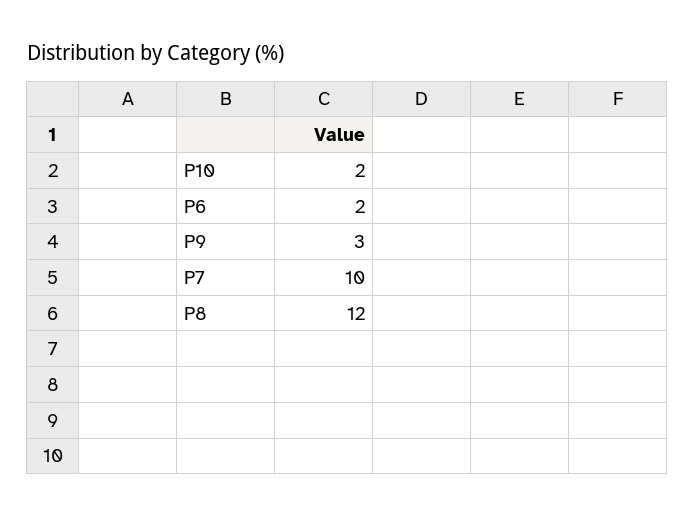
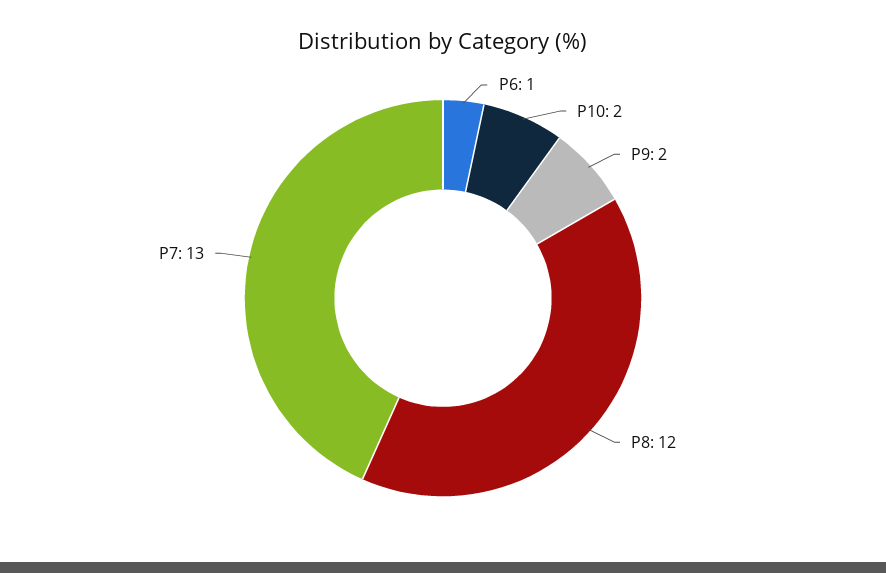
P6: 2 -> 1
P9: 3 -> 2
P7: 10 -> 13

